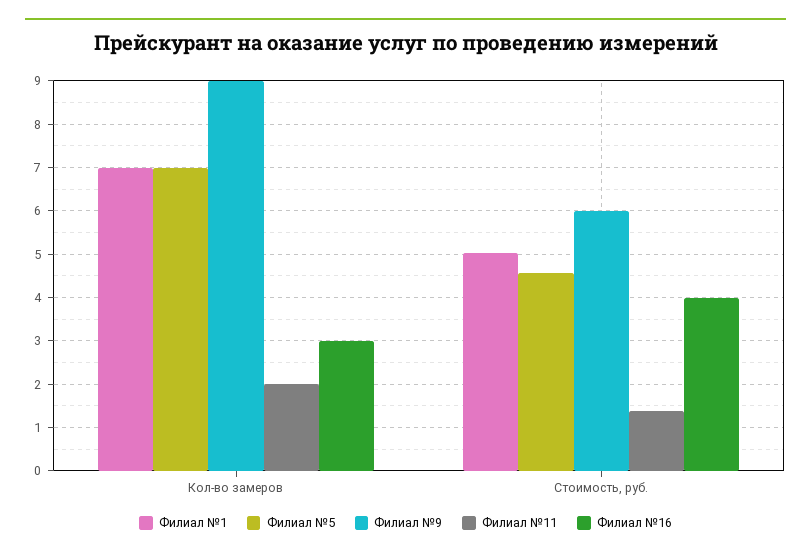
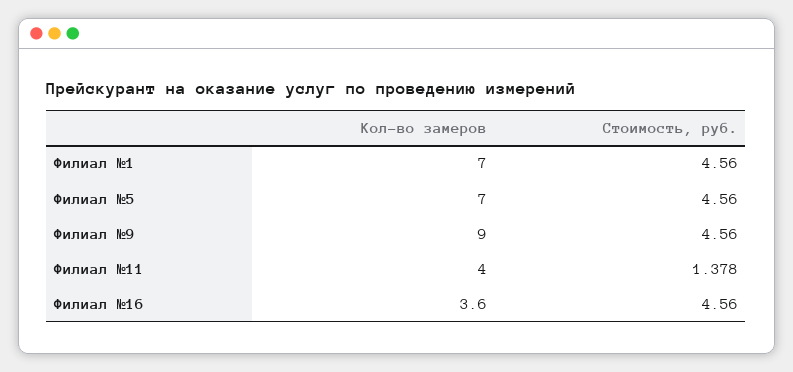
Филиал №11, Кол-во замеров: 2 -> 4
Филиал №16, Кол-во замеров: 3 -> 3.6
Филиал №1, Стоимость, руб.: 5 -> 4.56
Филиал №9, Стоимость, руб.: 6 -> 4.56
Филиал №16, Стоимость, руб.: 4 -> 4.56

